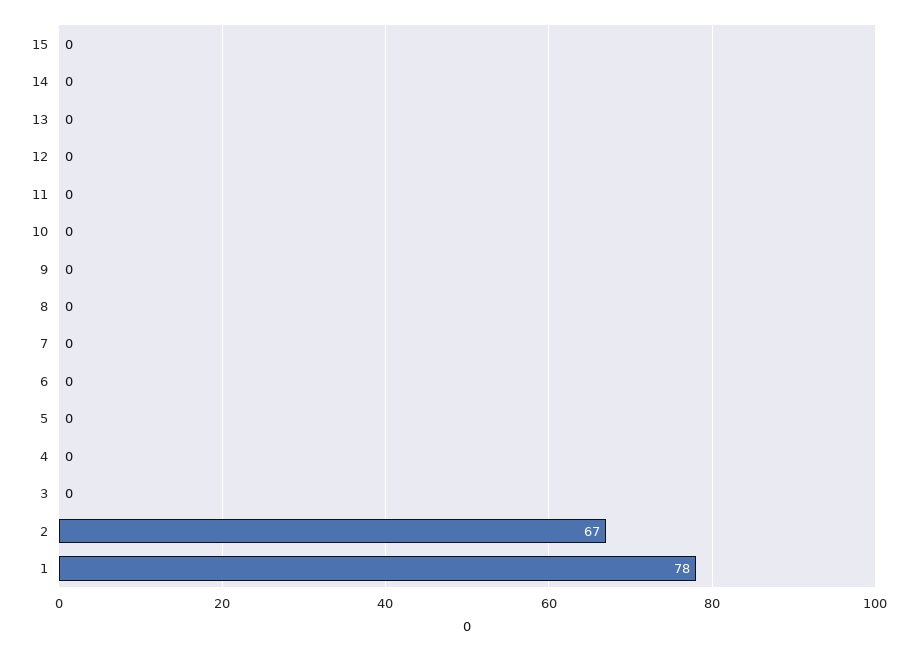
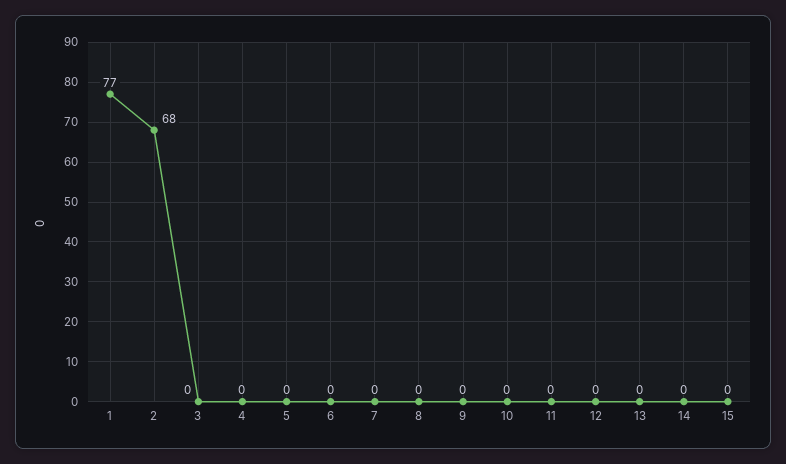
2: 67 -> 68
1: 78 -> 77

